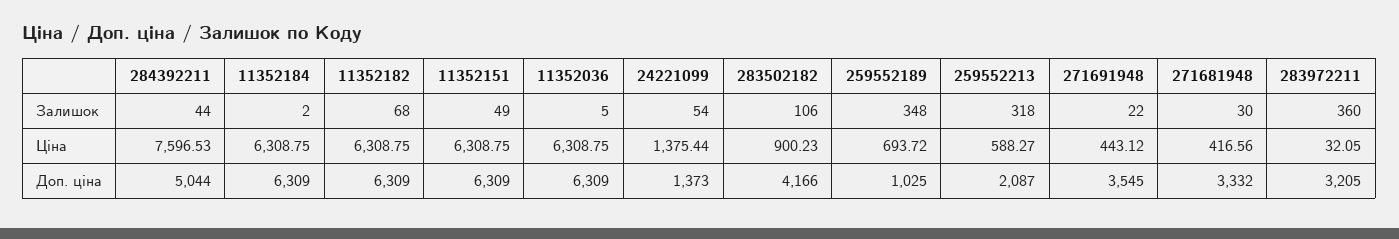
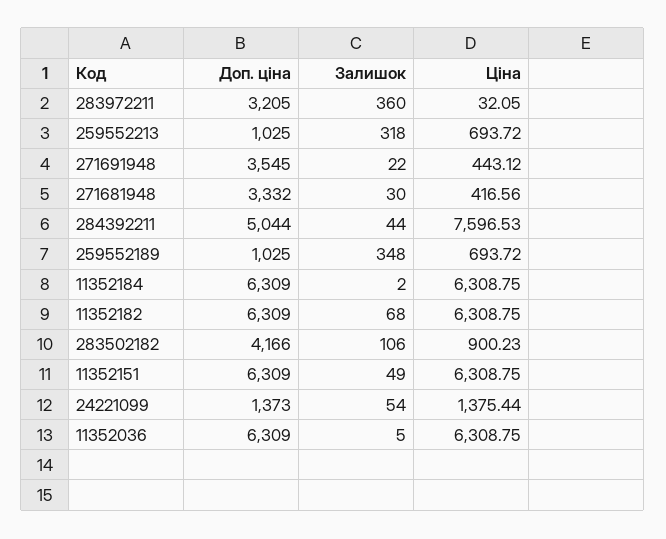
259552213, Ціна: 588.27 -> 693.72
259552213, Доп. ціна: 2087 -> 1025

